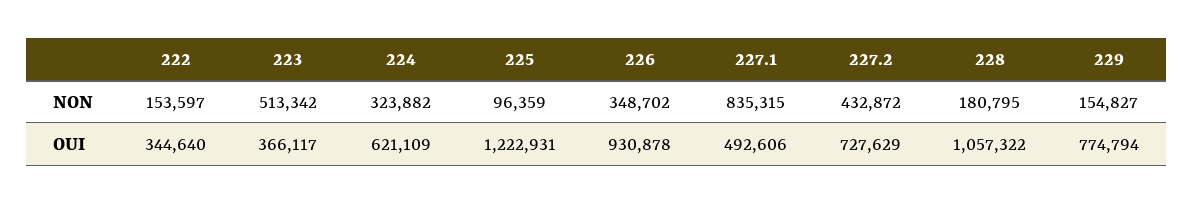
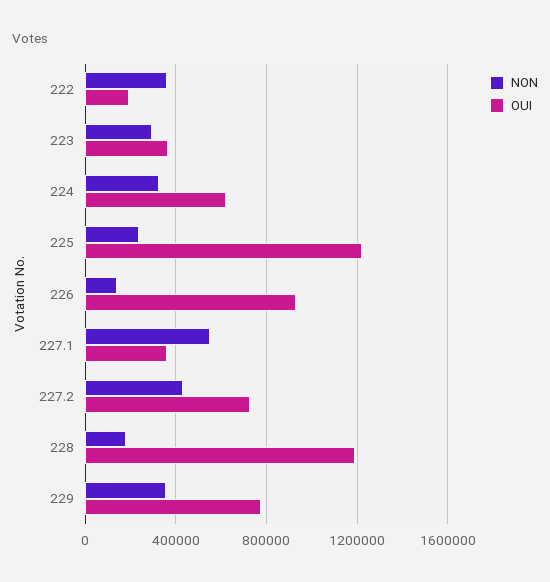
NON, 222: 153597 -> 350000
NON, 223: 513342 -> 300000
NON, 225: 96359 -> 250000
NON, 226: 348702 -> 150000
NON, 227.1: 835315 -> 550000
NON, 229: 154827 -> 350000
OUI, 222: 344640 -> 200000
OUI, 227.1: 492606 -> 350000
OUI, 228: 1057322 -> 1200000

